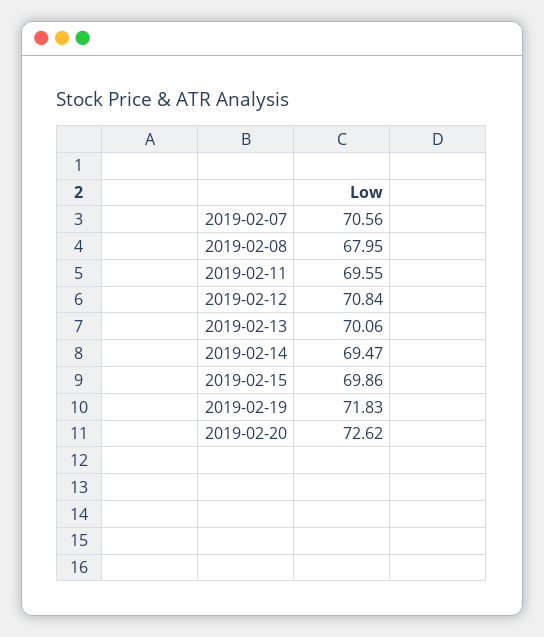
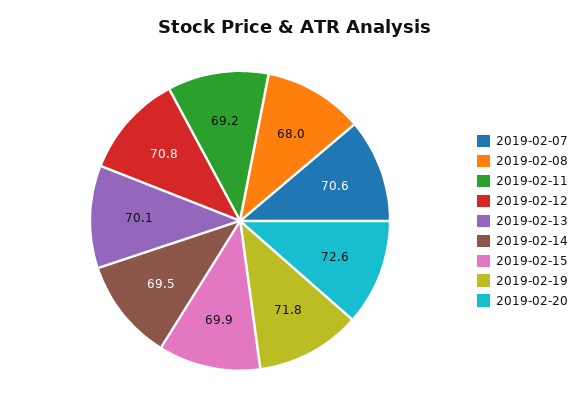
2019-02-11: 69.55 -> 69.2

